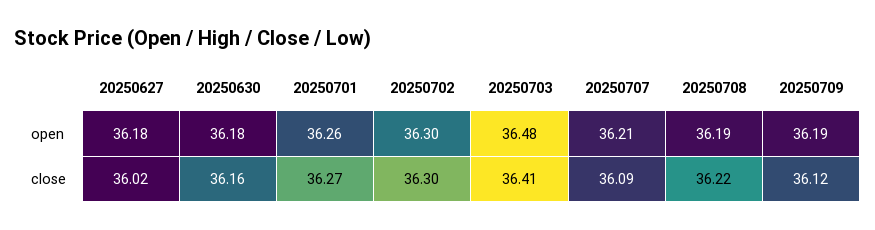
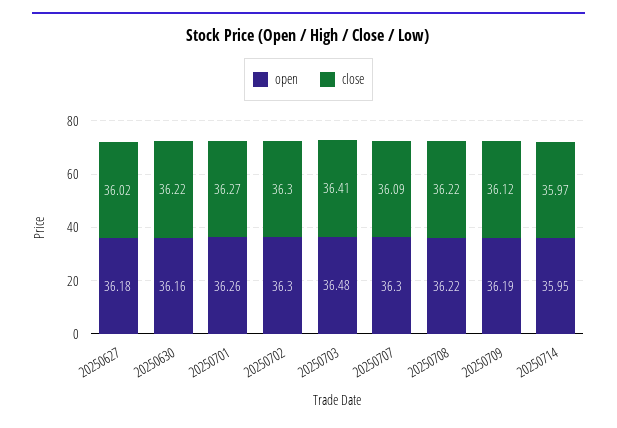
open, 20250630: 36.18 -> 36.16
open, 20250707: 36.21 -> 36.3
open, 20250708: 36.19 -> 36.22
close, 20250630: 36.16 -> 36.22
open, 20250714: none -> 35.95
close, 20250714: none -> 35.97

